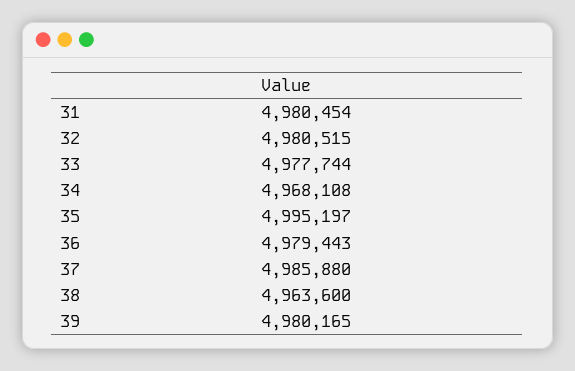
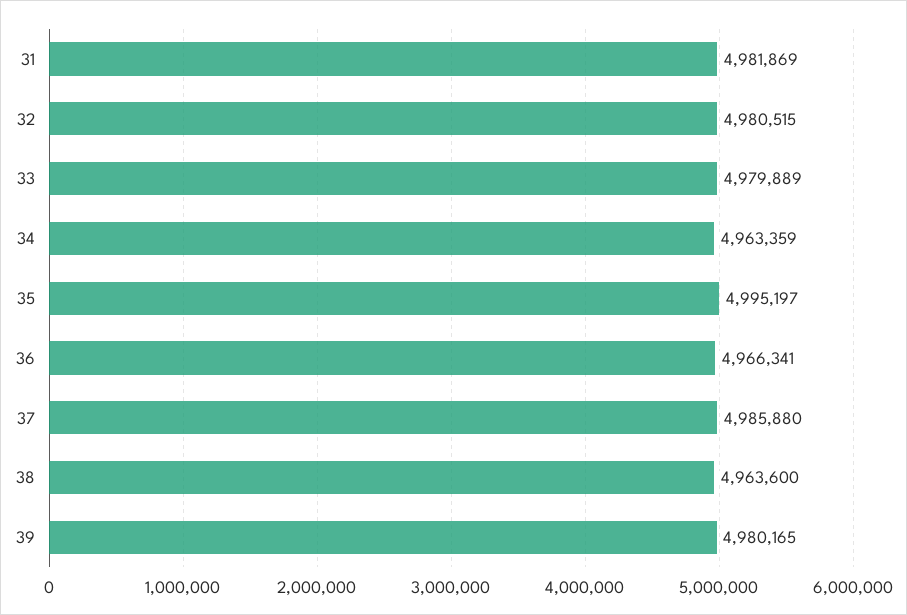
31: 4980454 -> 4981869
33: 4977744 -> 4979889
34: 4968108 -> 4963359
36: 4979443 -> 4966341

